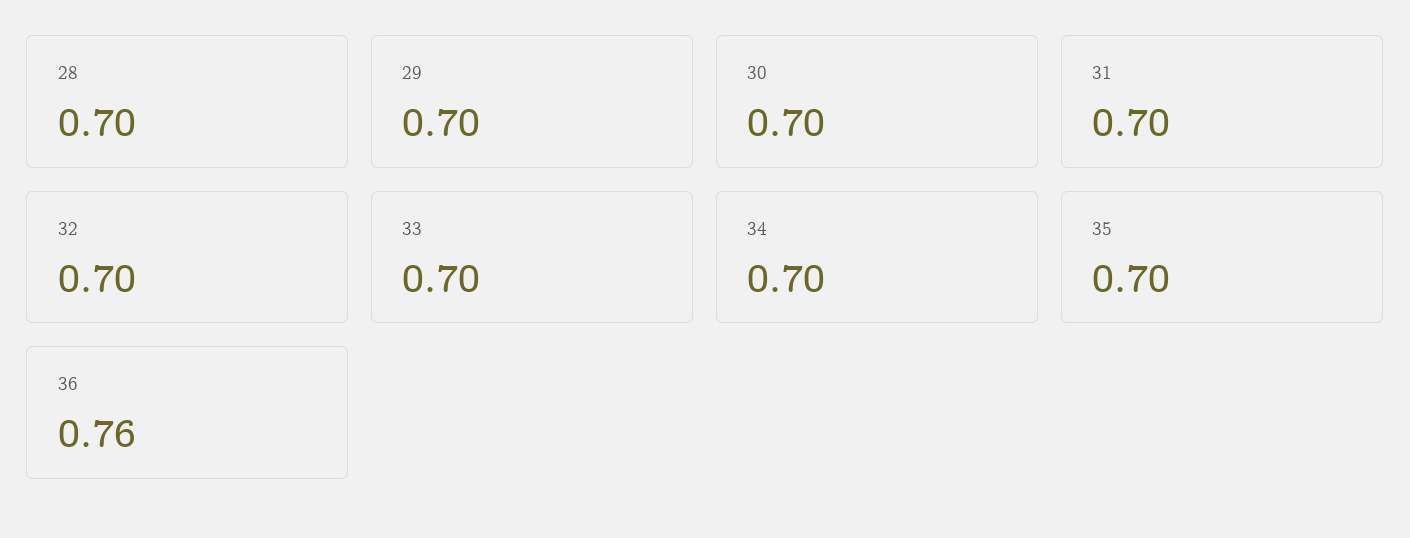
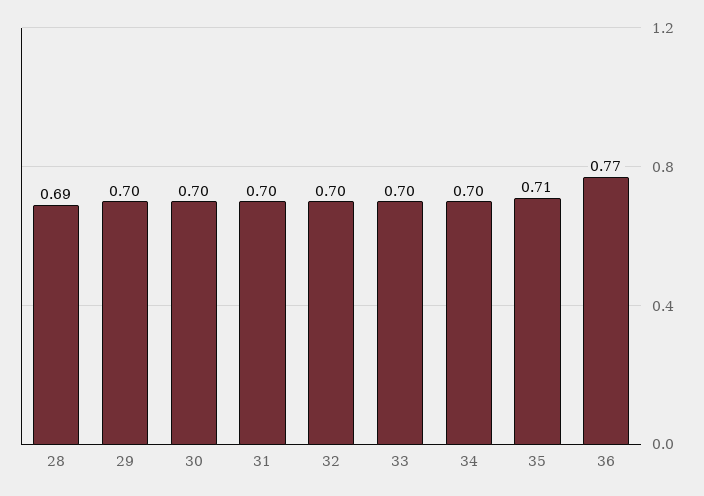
28: 0.7 -> 0.69
35: 0.7 -> 0.71
36: 0.76 -> 0.77

